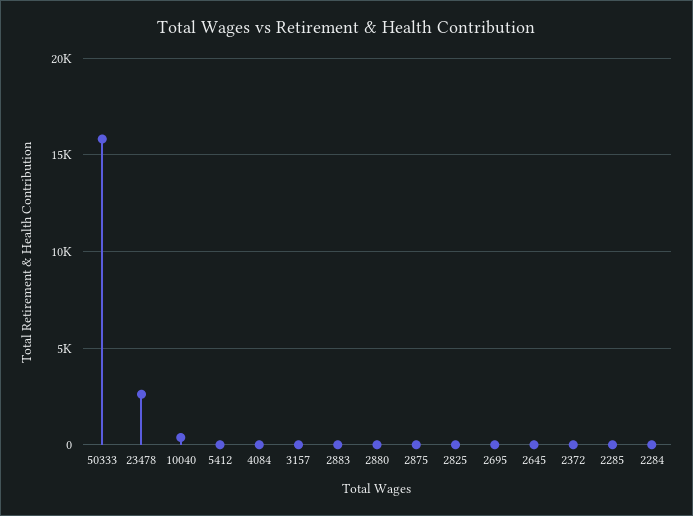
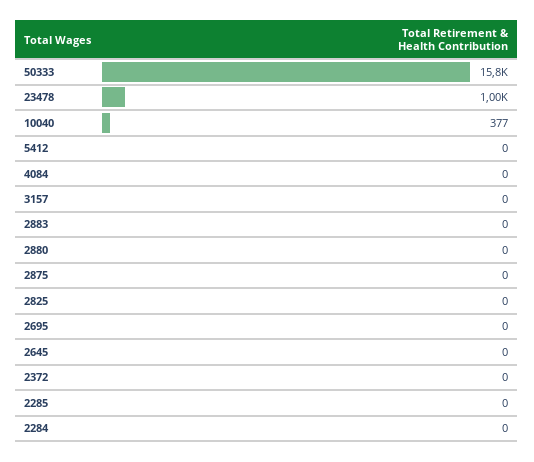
23478: 2500 -> 1000

